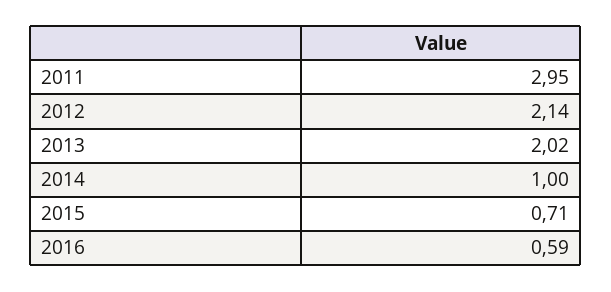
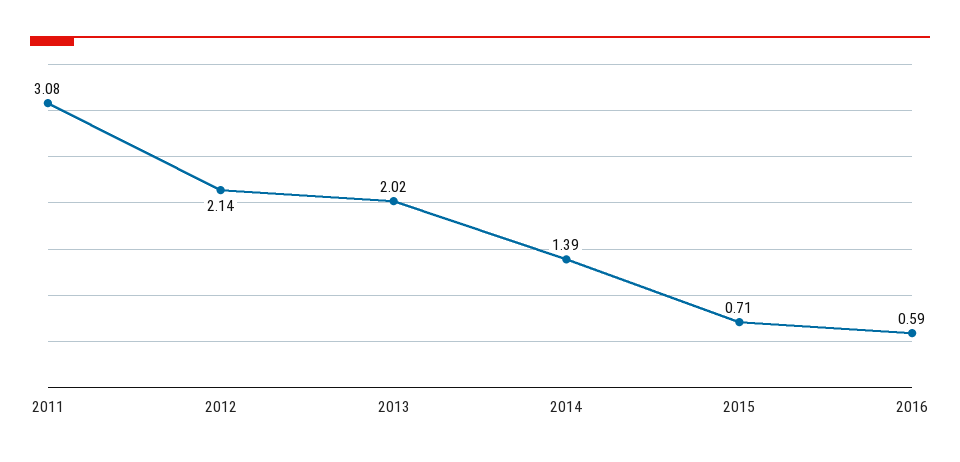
2011: 2.95 -> 3.08
2014: 1 -> 1.39

